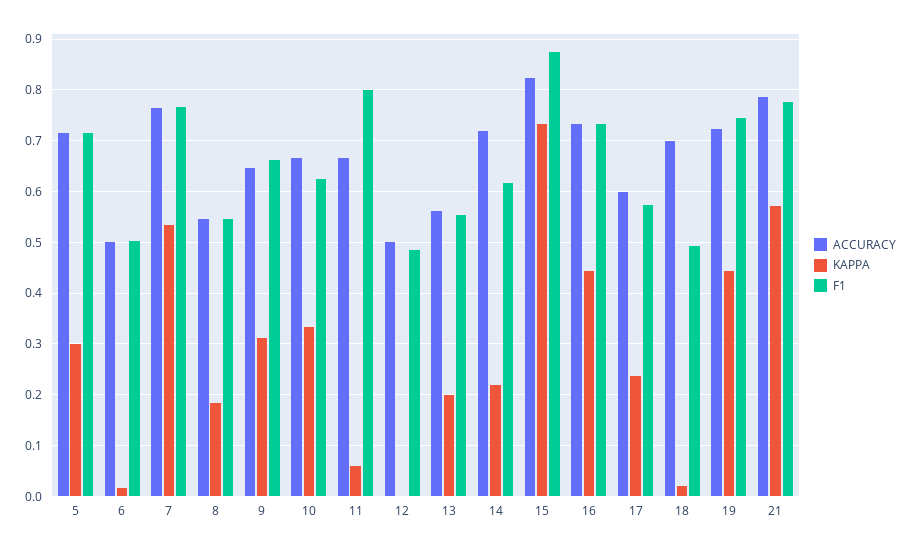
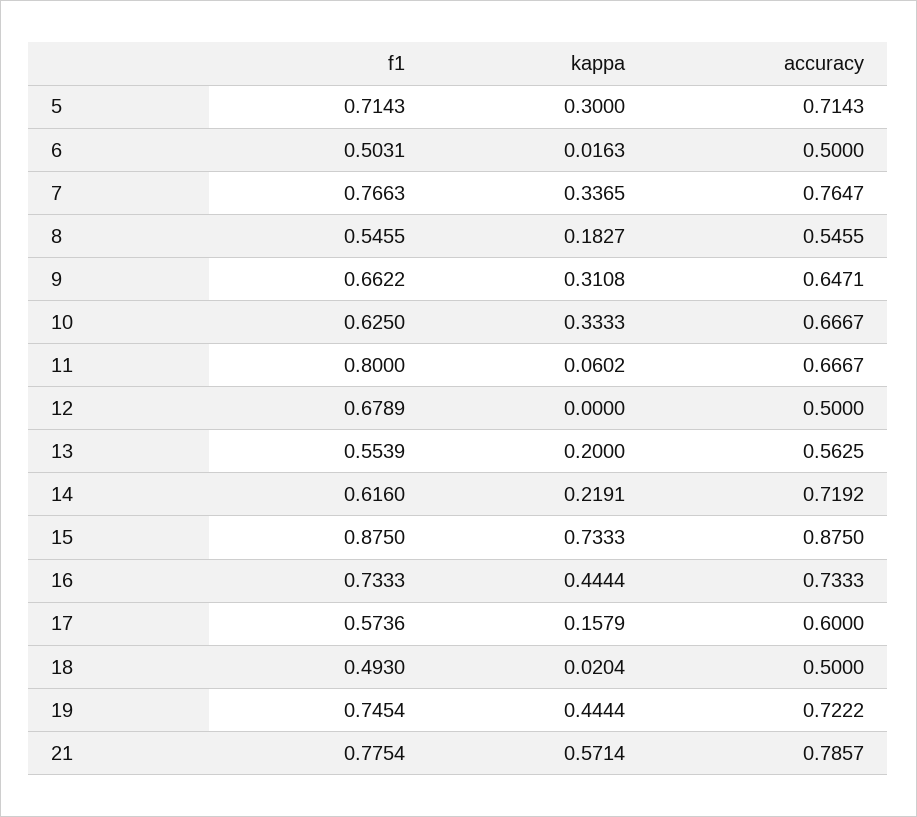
KAPPA, 7: 0.54 -> 0.3365
F1, 12: 0.48 -> 0.6789
ACCURACY, 15: 0.82 -> 0.875
KAPPA, 17: 0.24 -> 0.1579
ACCURACY, 18: 0.7 -> 0.5

